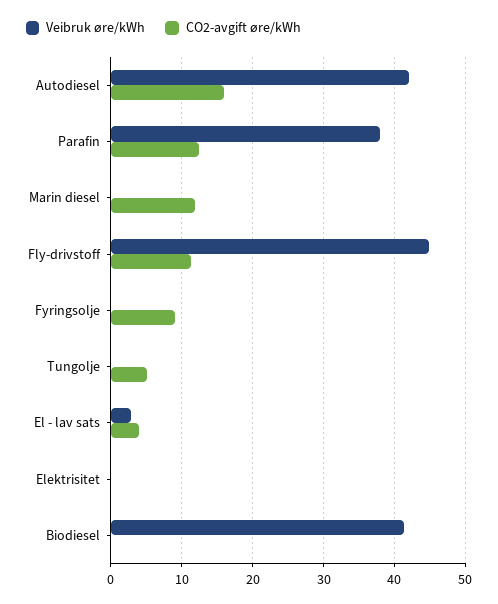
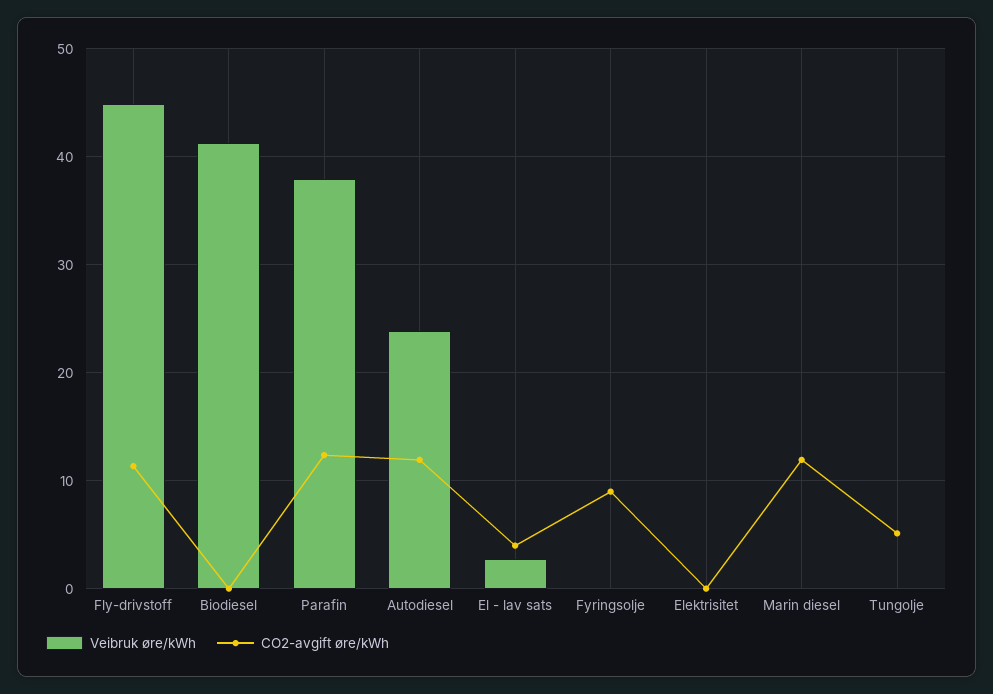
Veibruk øre/kWh, Autodiesel: 42 -> 24
CO2-avgift øre/kWh, Autodiesel: 16 -> 12

